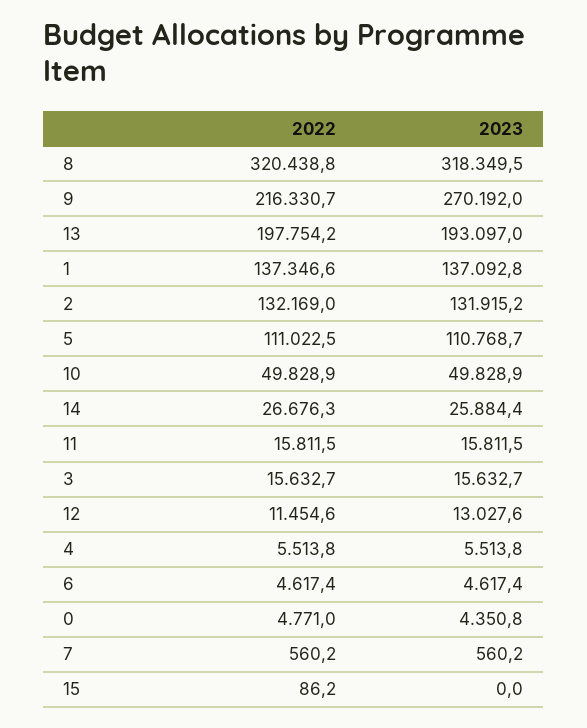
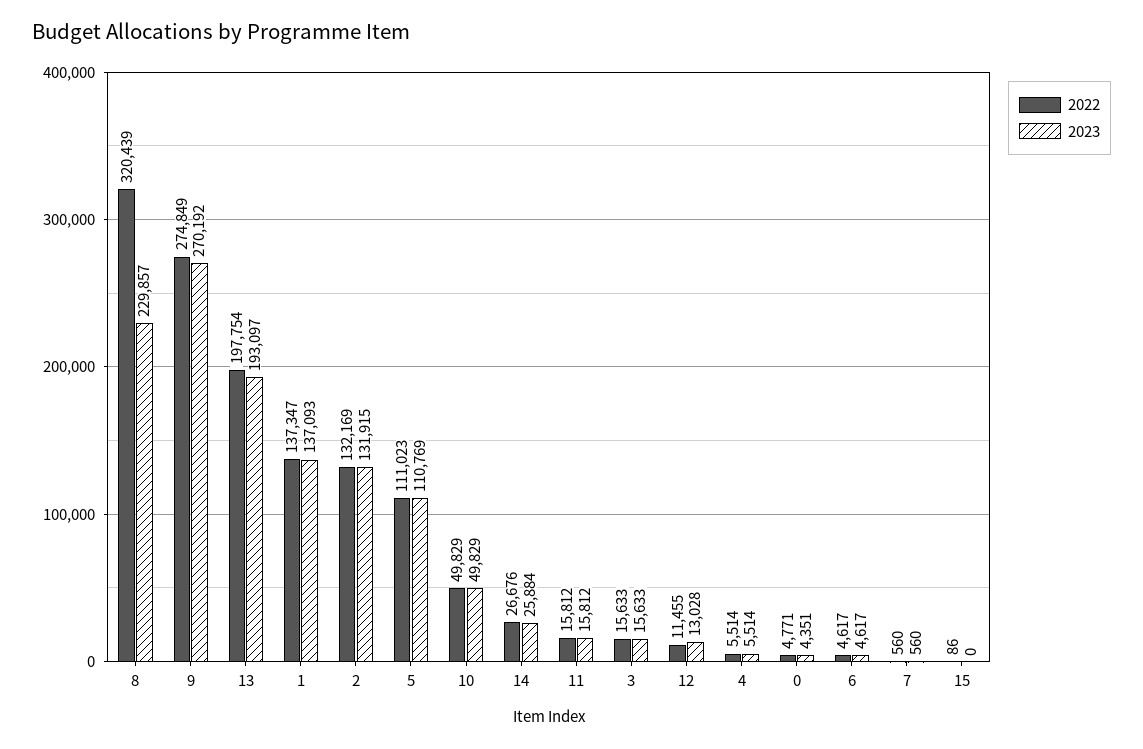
2023, 8: 318349.5 -> 229857
2022, 9: 216330.7 -> 274849

